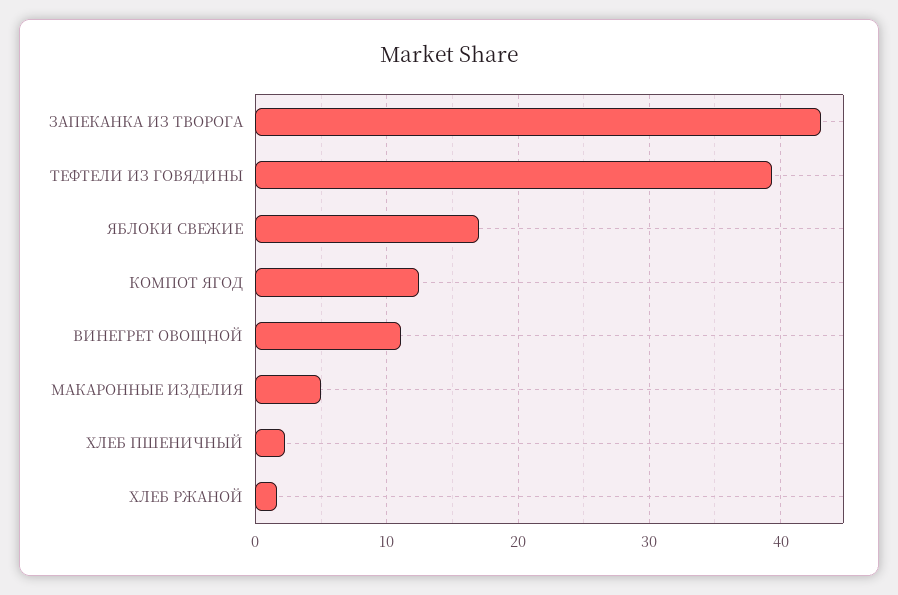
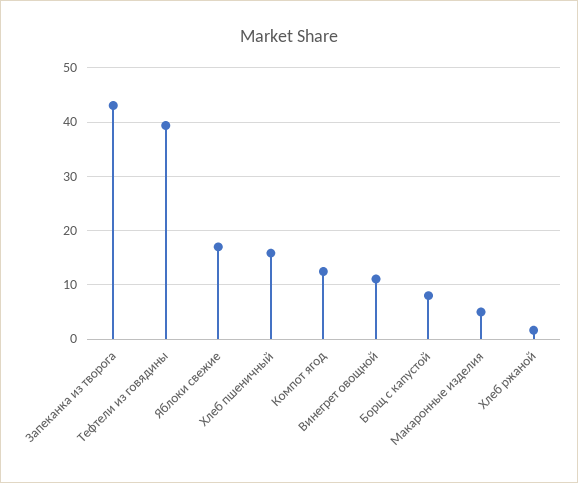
ХЛЕБ ПШЕНИЧНЫЙ: 2 -> 16
Борщ с капустой: none -> 8

